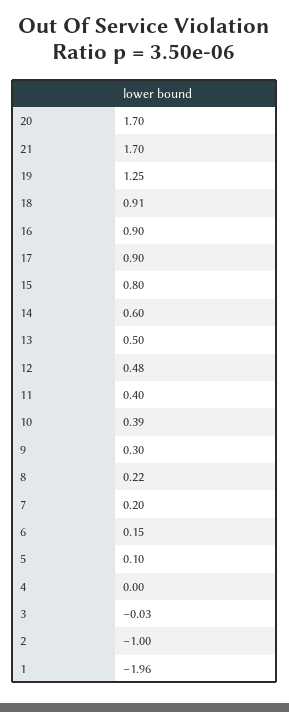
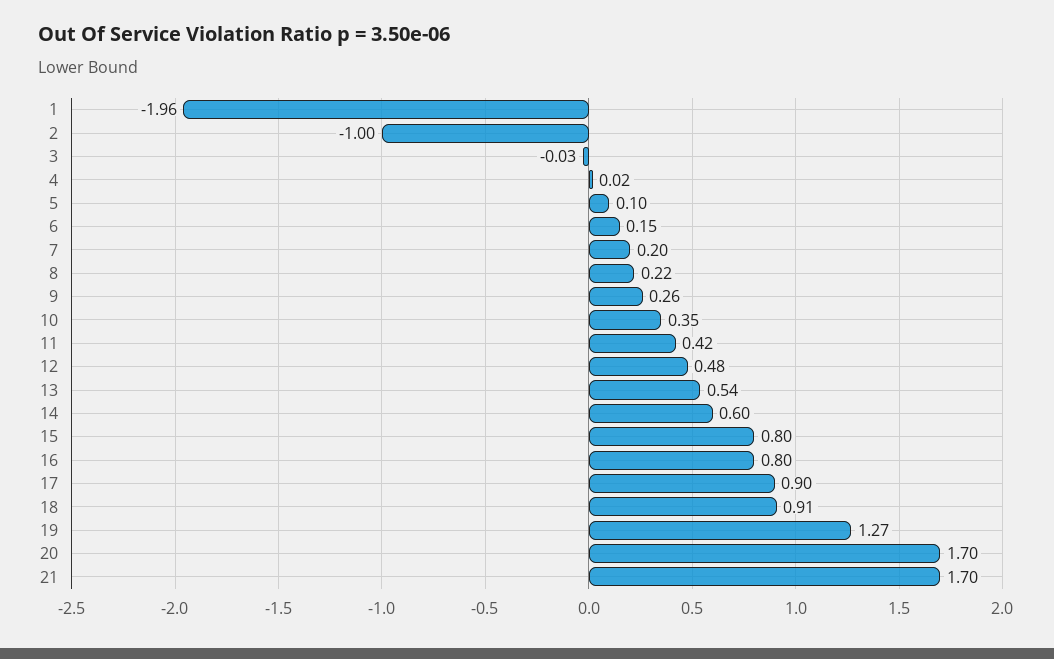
19: 1.25 -> 1.27
16: 0.9 -> 0.8
13: 0.5 -> 0.54
11: 0.4 -> 0.42
10: 0.39 -> 0.35
9: 0.3 -> 0.26
4: 0 -> 0.02

